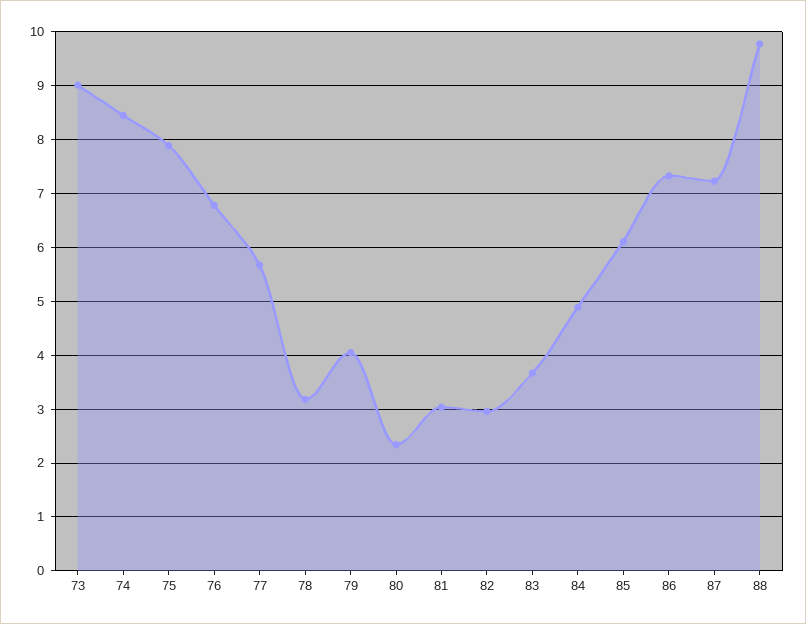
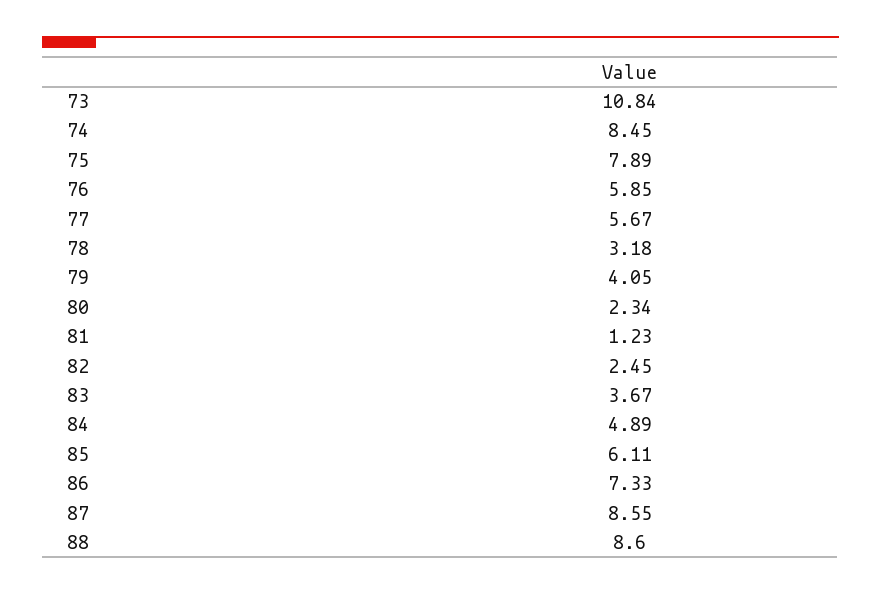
73: 9 -> 10.84
76: 6.8 -> 5.85
81: 3 -> 1.23
82: 3 -> 2.45
87: 7.2 -> 8.55
88: 9.8 -> 8.6

